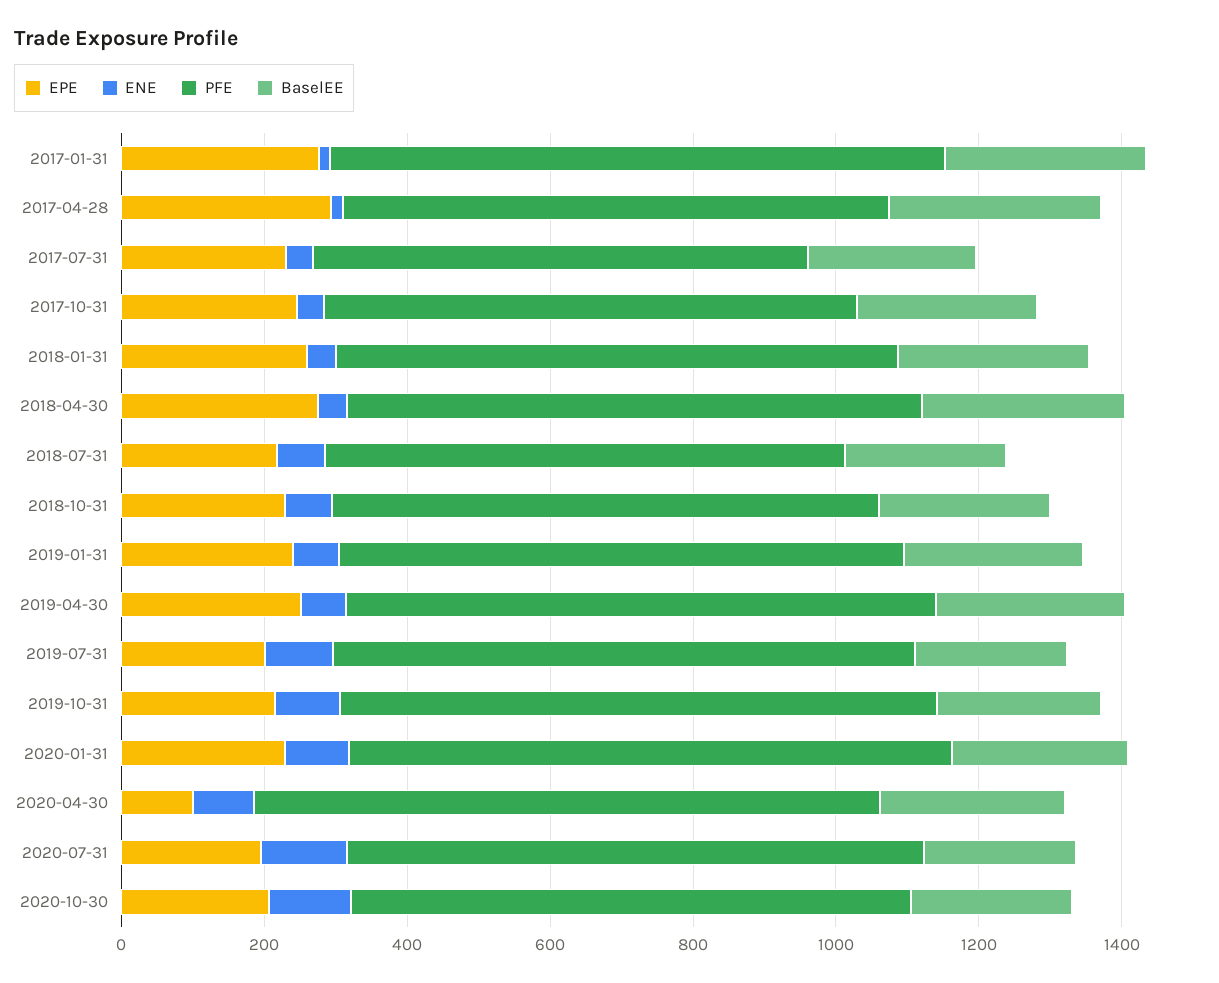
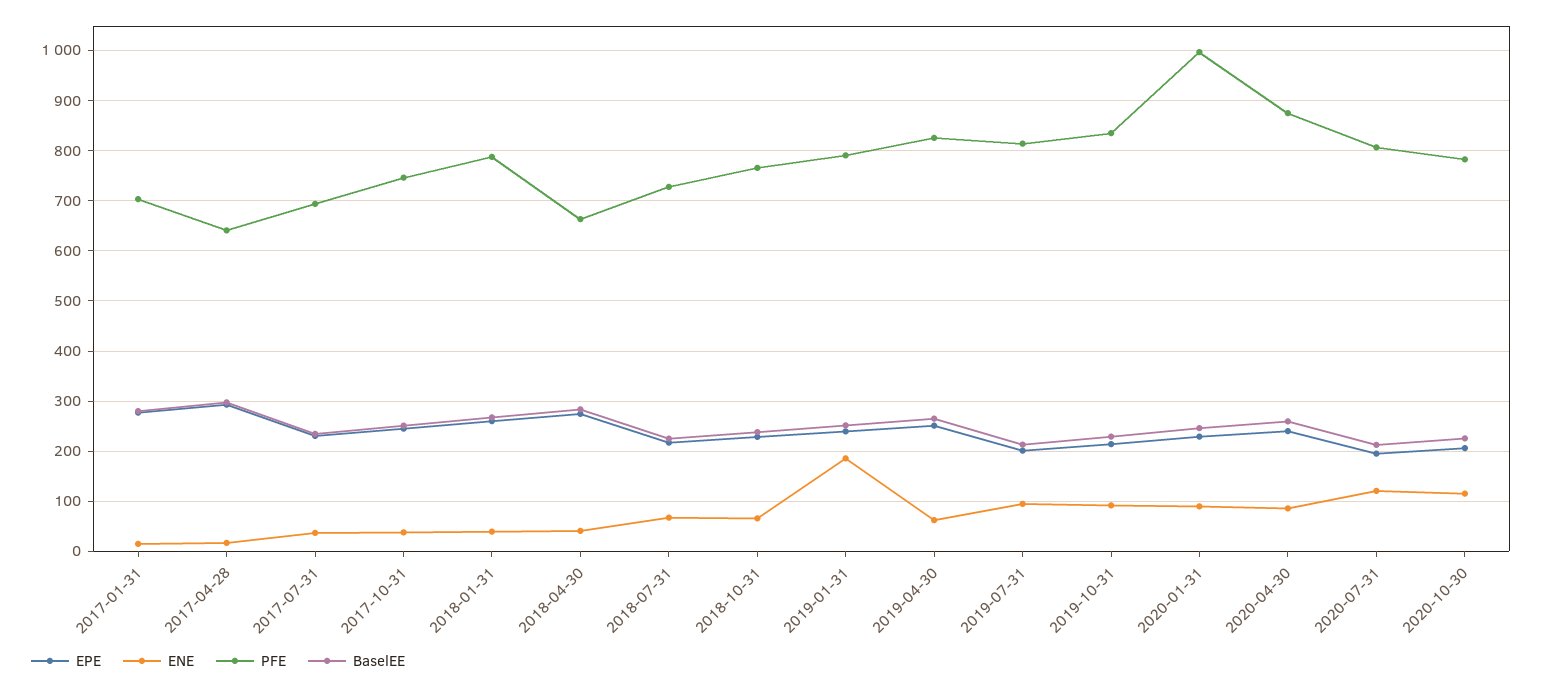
PFE, 2017-01-31: 850 -> 700
PFE, 2017-04-28: 750 -> 640
PFE, 2018-04-30: 800 -> 660
ENE, 2019-01-31: 50 -> 180
PFE, 2020-01-31: 850 -> 1000
EPE, 2020-04-30: 100 -> 240

